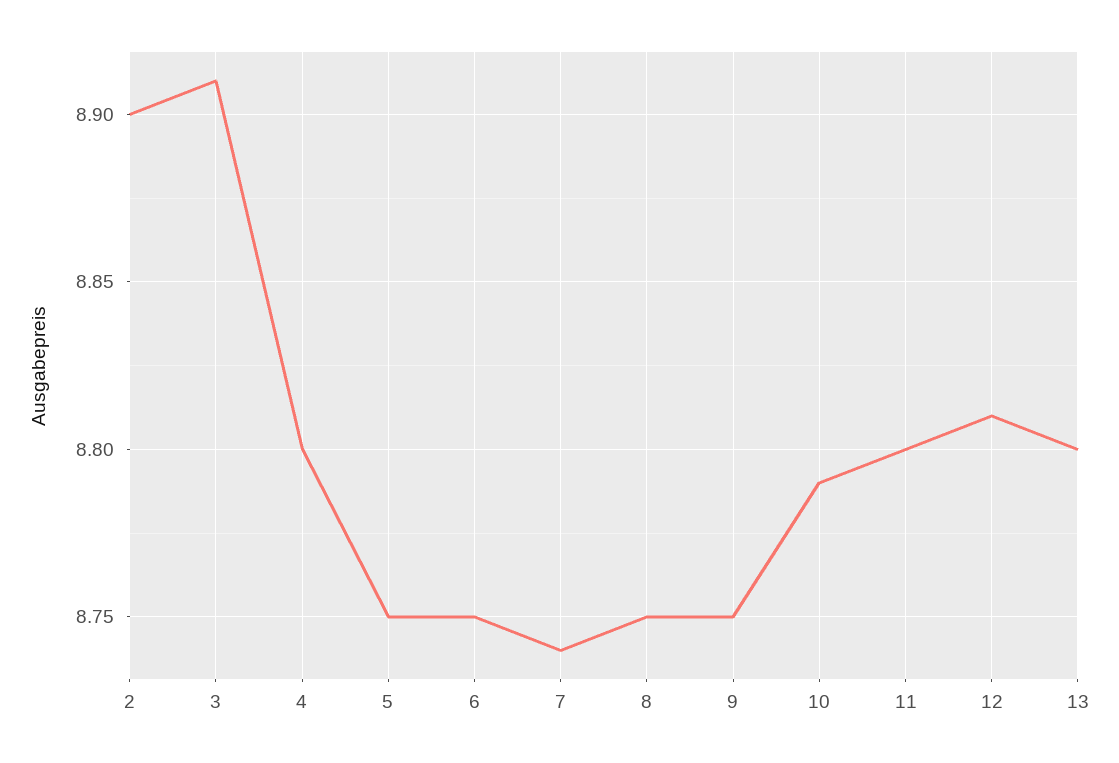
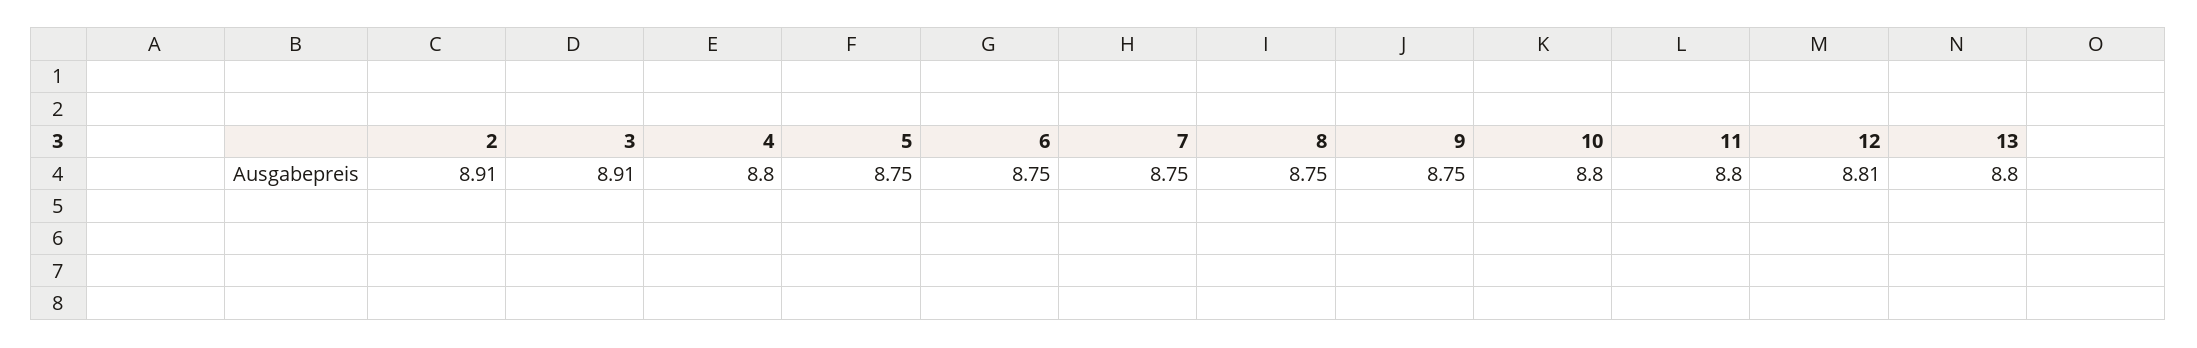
2: 8.9 -> 8.91
7: 8.74 -> 8.75
10: 8.79 -> 8.8

